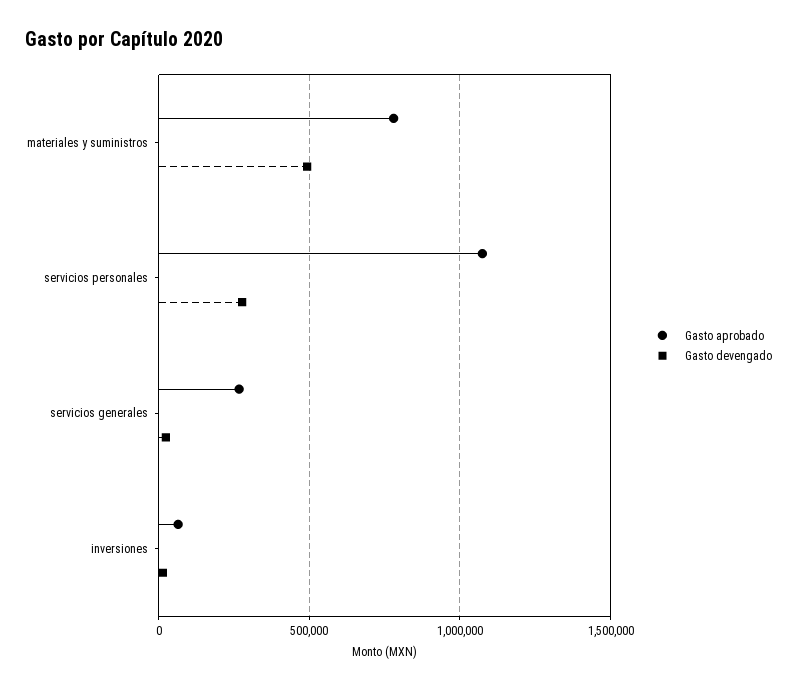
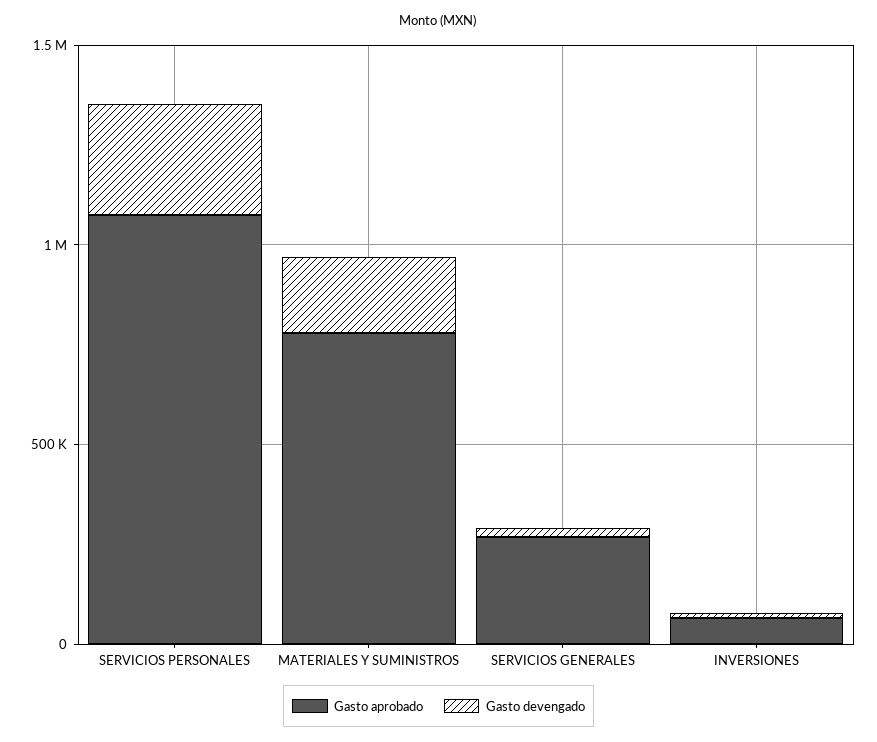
Gasto devengado, materiales y suministros: 500000 -> 200000

